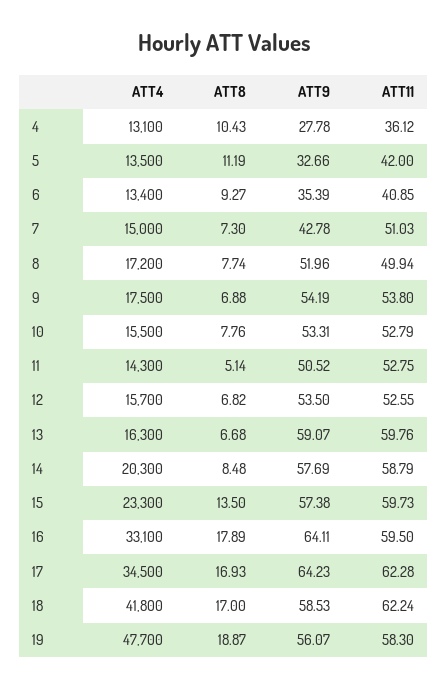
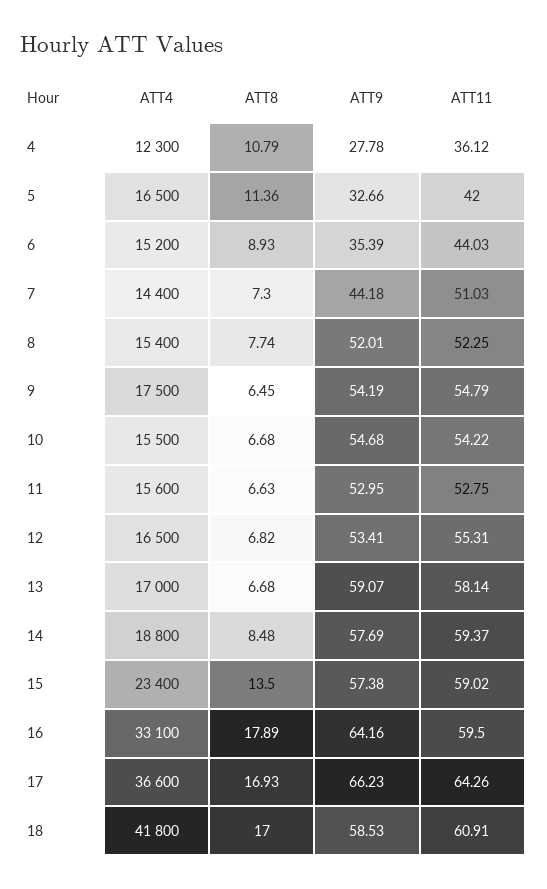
ATT4, 4: 13100 -> 12300
ATT8, 4: 10.43 -> 10.79
ATT4, 5: 13500 -> 16500
ATT8, 5: 11.19 -> 11.36
ATT4, 6: 13400 -> 15200
ATT8, 6: 9.27 -> 8.93
ATT11, 6: 40.85 -> 44.03
ATT4, 7: 15000 -> 14400
ATT9, 7: 42.78 -> 44.18
ATT4, 8: 17200 -> 15400
ATT9, 8: 51.96 -> 52.01
ATT11, 8: 49.94 -> 52.25
ATT8, 9: 6.88 -> 6.45
ATT11, 9: 53.8 -> 54.79
ATT8, 10: 7.76 -> 6.68
ATT9, 10: 53.31 -> 54.68
ATT11, 10: 52.79 -> 54.22
ATT4, 11: 14300 -> 15600
ATT8, 11: 5.14 -> 6.63
ATT9, 11: 50.52 -> 52.95
ATT4, 12: 15700 -> 16500
ATT9, 12: 53.5 -> 53.41
ATT11, 12: 52.55 -> 55.31
ATT4, 13: 16300 -> 17000
ATT11, 13: 59.76 -> 58.14
ATT4, 14: 20300 -> 18800
ATT11, 14: 58.79 -> 59.37
ATT4, 15: 23300 -> 23400
ATT11, 15: 59.73 -> 59.02
ATT9, 16: 64.11 -> 64.16
ATT4, 17: 34500 -> 36600
ATT9, 17: 64.23 -> 66.23
ATT11, 17: 62.28 -> 64.26
ATT11, 18: 62.24 -> 60.91
ATT4, 19: 47700 -> none
ATT8, 19: 18.87 -> none
ATT9, 19: 56.07 -> none
ATT11, 19: 58.3 -> none

